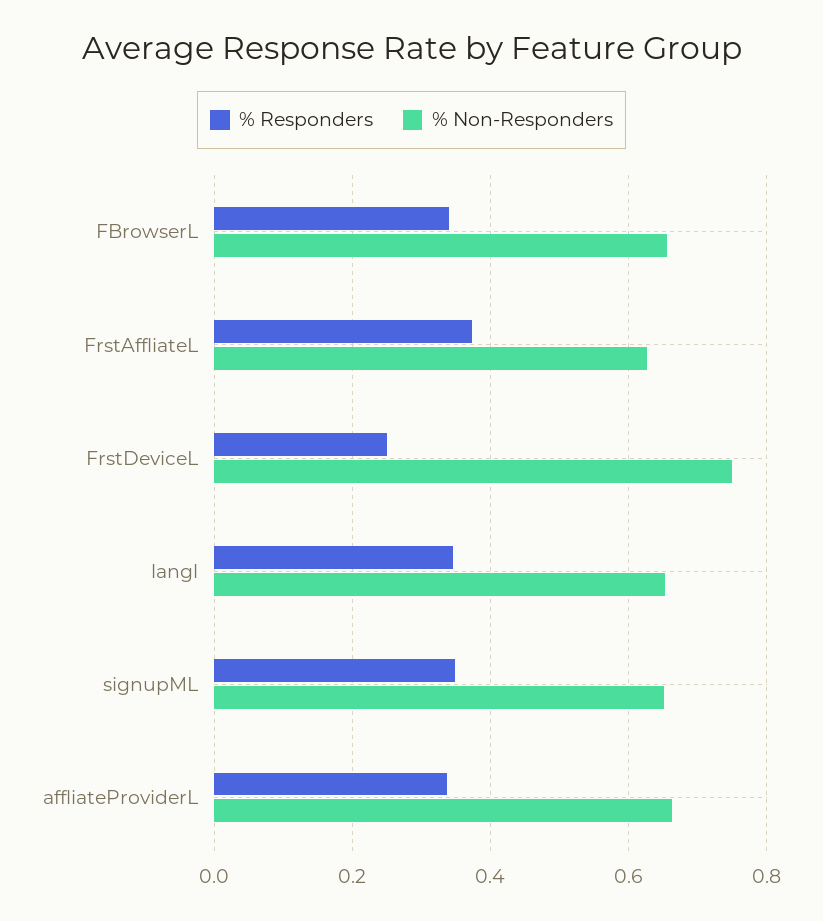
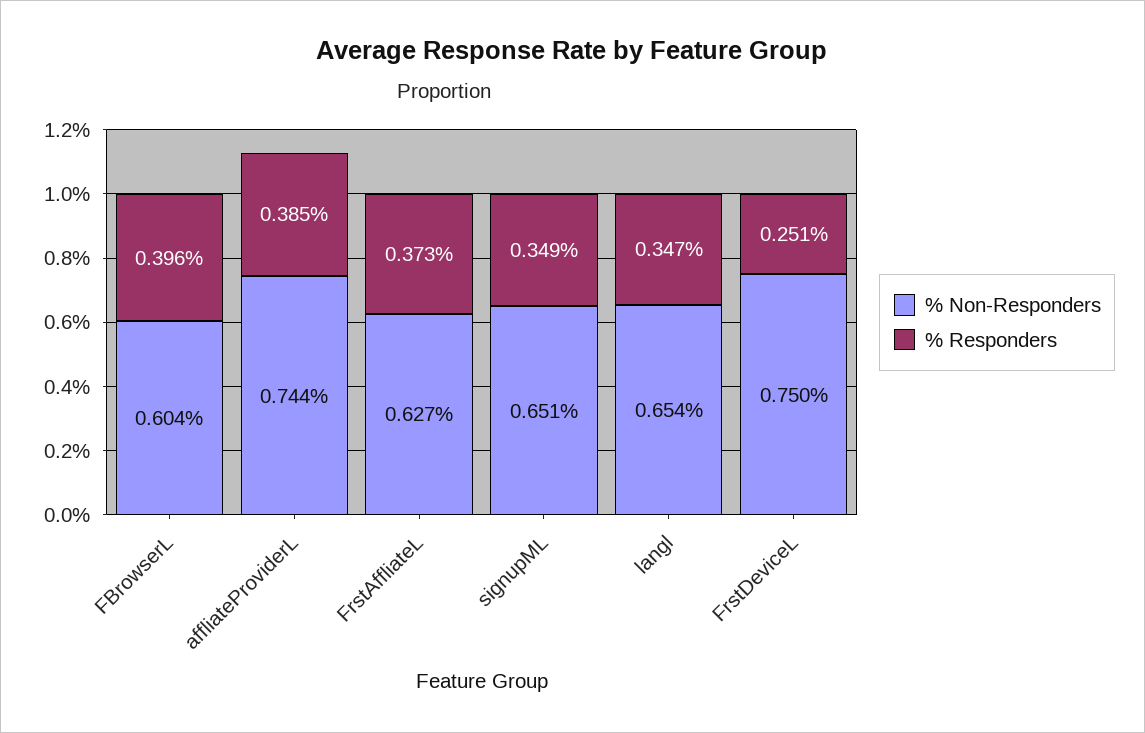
% Responders, FBrowserL: 0.34 -> 0.396
% Non-Responders, FBrowserL: 0.66 -> 0.604
% Responders, affliateProviderL: 0.34 -> 0.385
% Non-Responders, affliateProviderL: 0.66 -> 0.744

